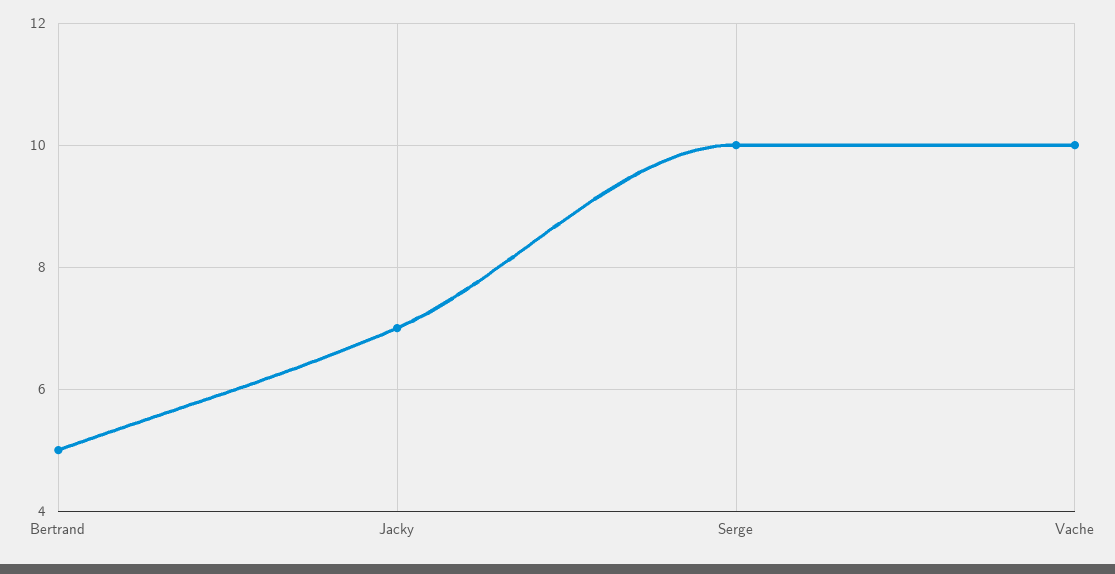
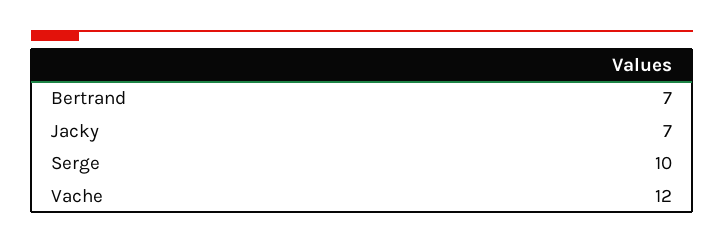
Bertrand: 5 -> 7
Vache: 10 -> 12

